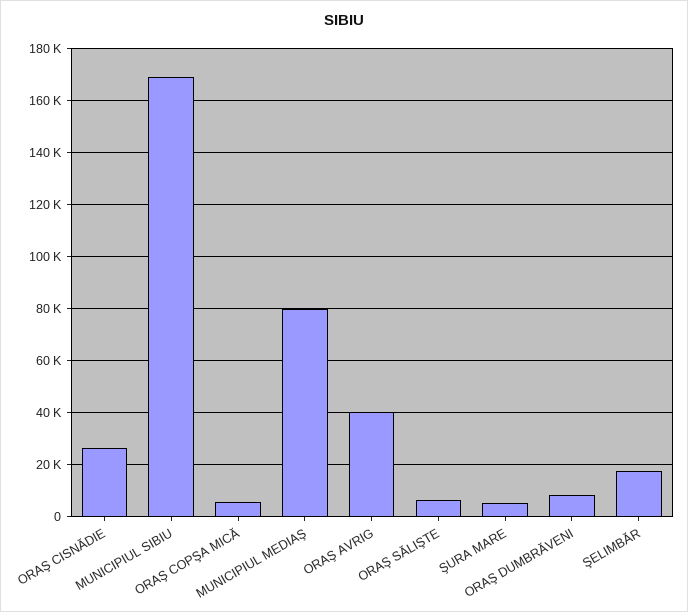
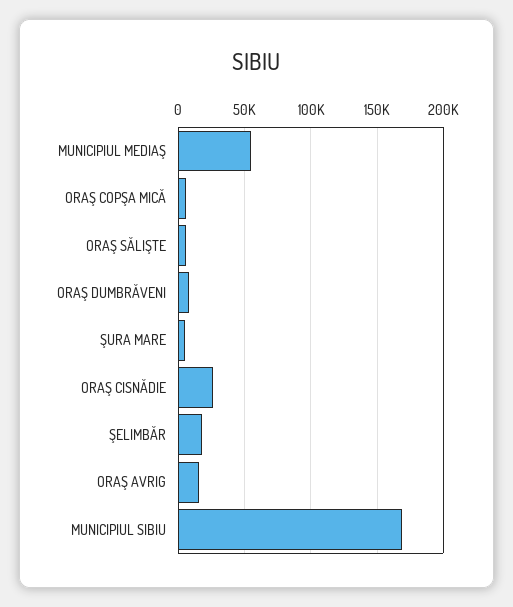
MUNICIPIUL MEDIAŞ: 80000 -> 55000
ORAŞ AVRIG: 40000 -> 15000

